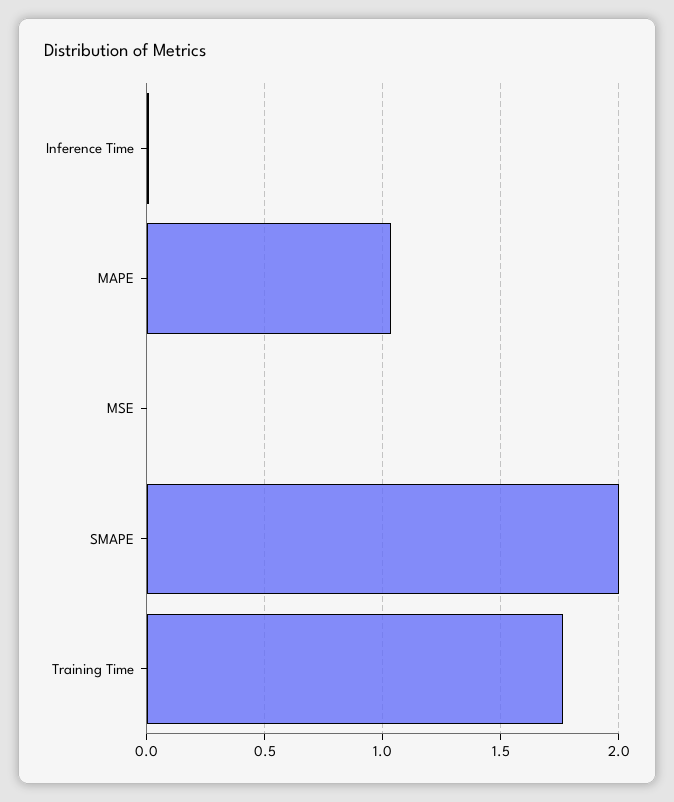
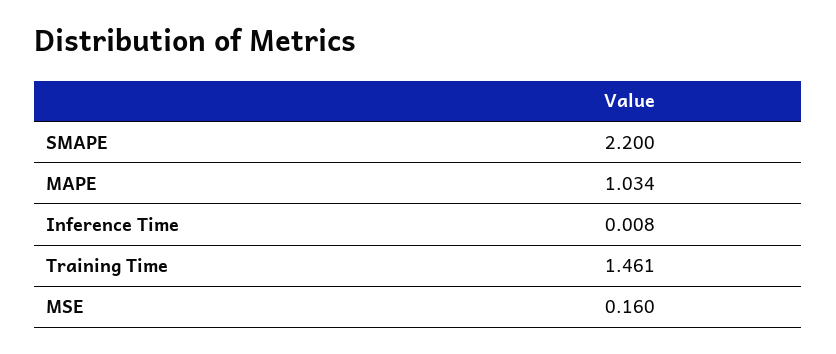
MSE: 0 -> 0.16
SMAPE: 2 -> 2.2
Training Time: 1.75 -> 1.461

